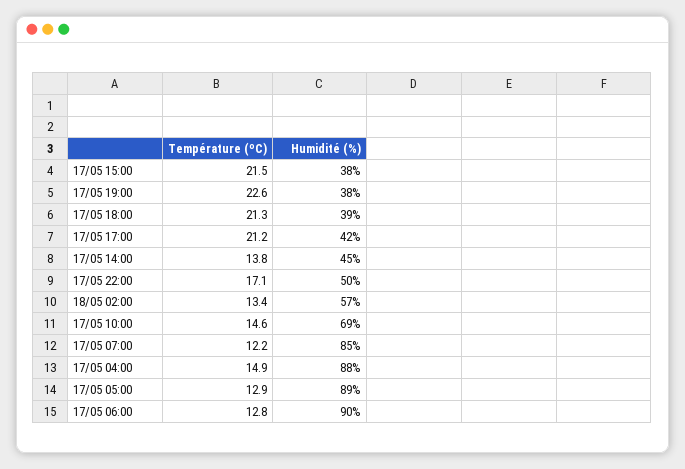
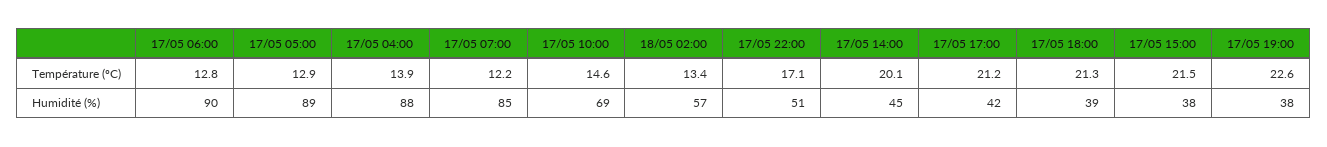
Température (ºC), 17/05 14:00: 13.8 -> 20.1
Humidité (%), 17/05 22:00: 50 -> 51
Température (ºC), 17/05 04:00: 14.9 -> 13.9

